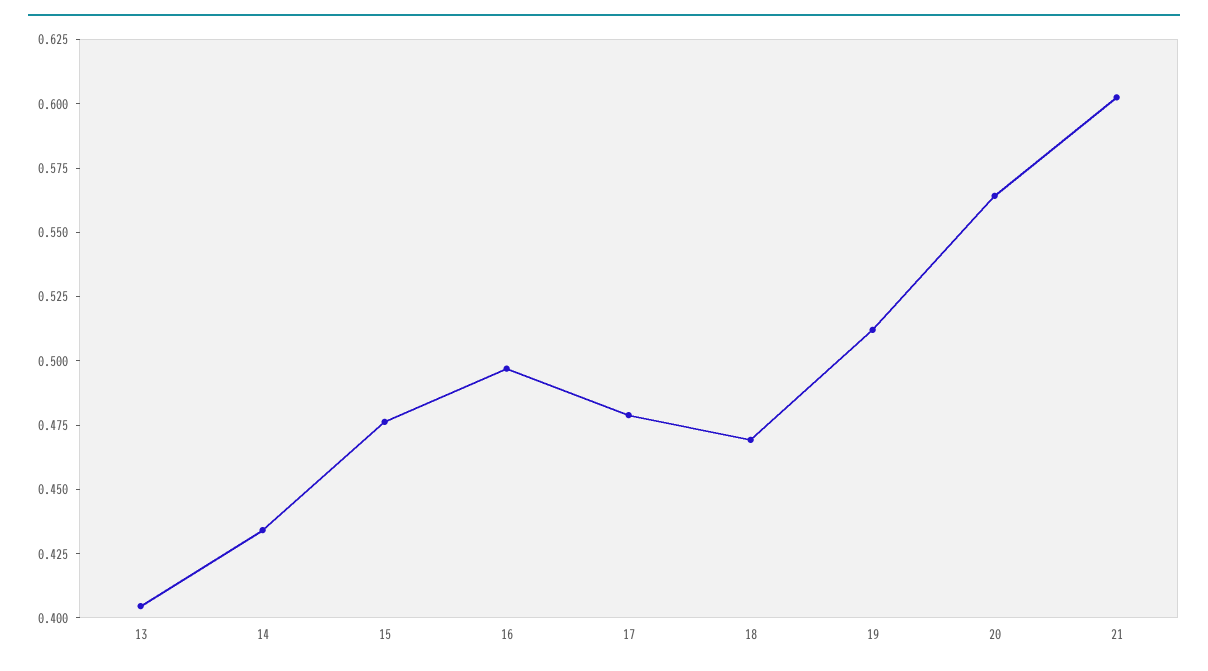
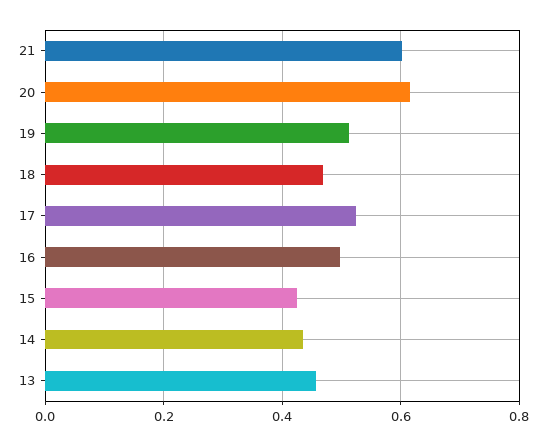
13: 0.405 -> 0.46
15: 0.475 -> 0.42
17: 0.48 -> 0.52
20: 0.565 -> 0.62

